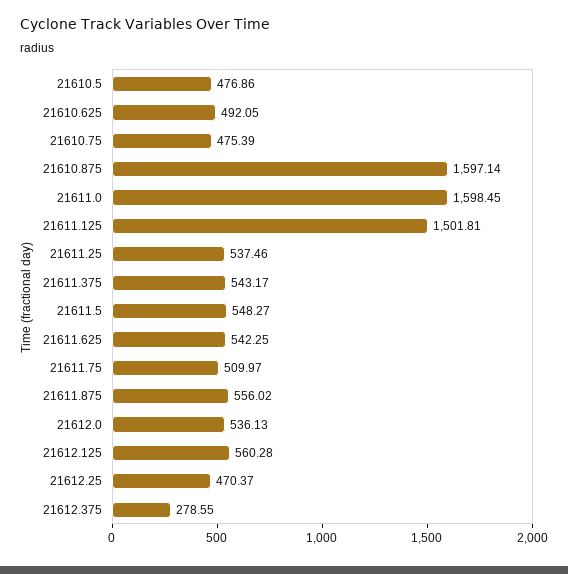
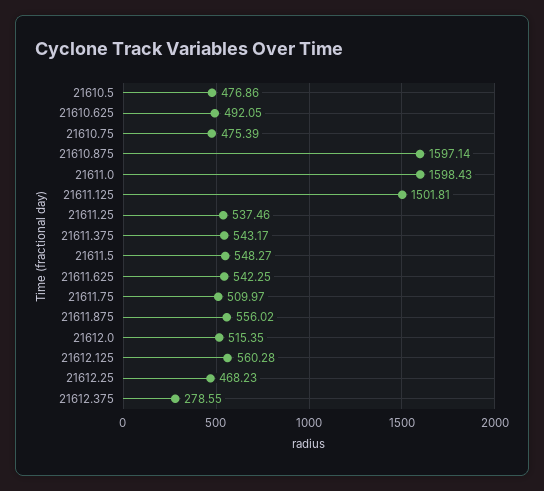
21611.0: 1598.45 -> 1598.43
21612.0: 536.13 -> 515.35
21612.25: 470.37 -> 468.23

